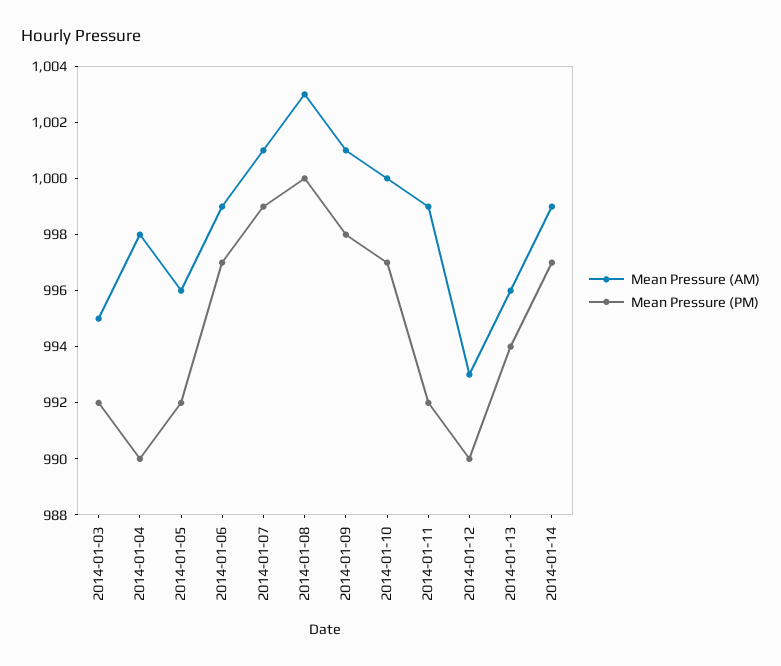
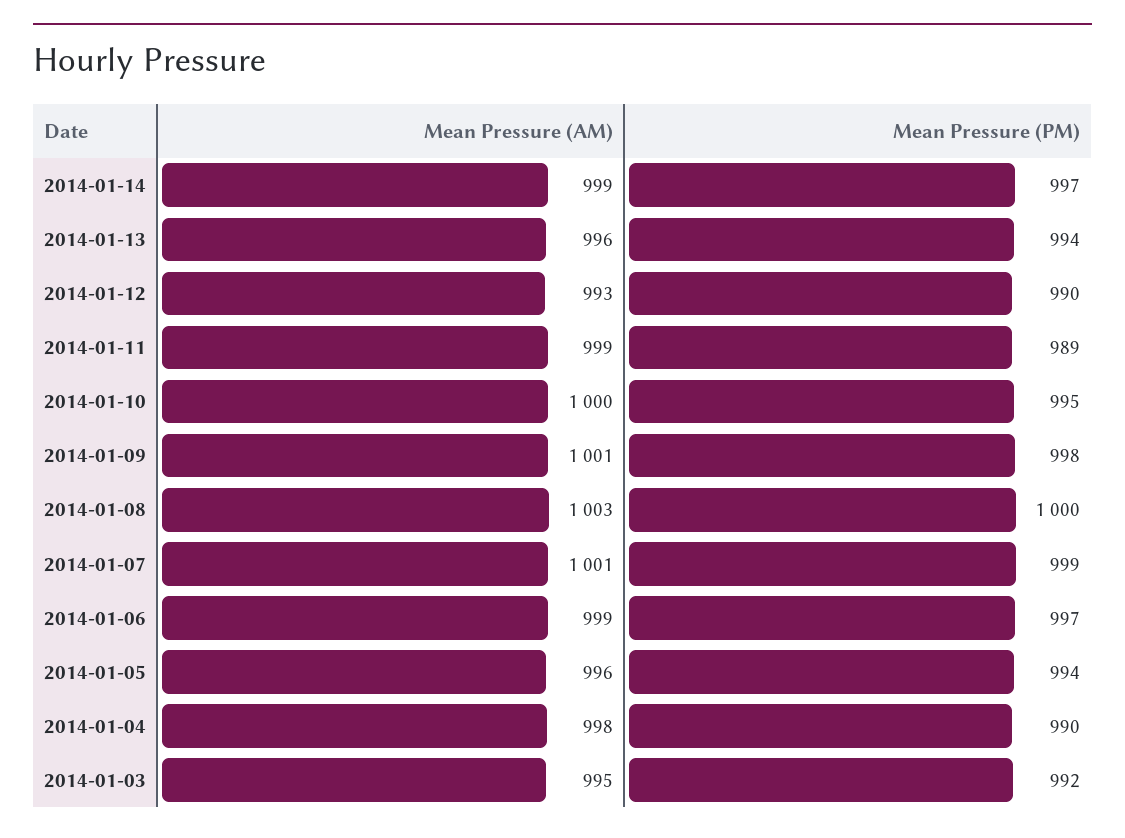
Mean Pressure (PM), 2014-01-05: 992 -> 994
Mean Pressure (PM), 2014-01-10: 997 -> 995
Mean Pressure (PM), 2014-01-11: 992 -> 989

